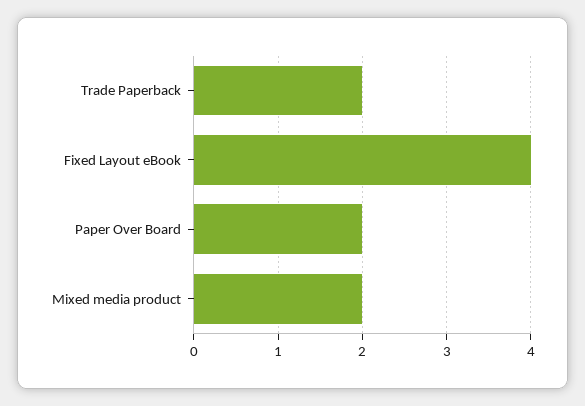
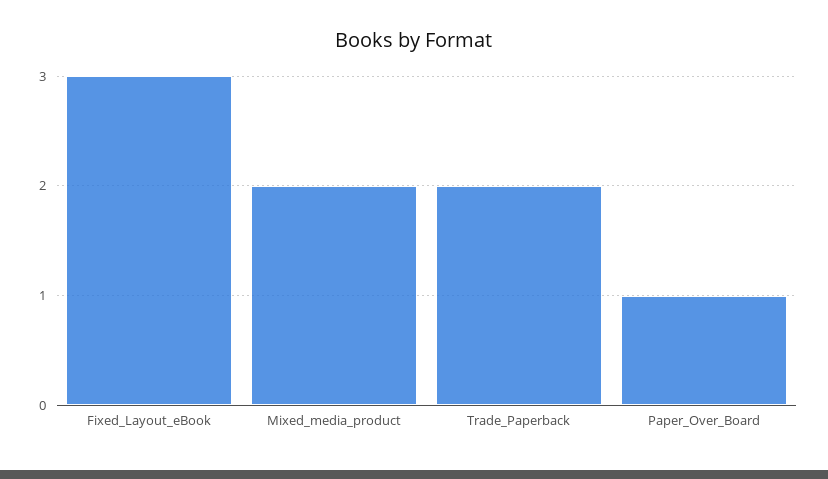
Fixed Layout eBook: 4 -> 3
Paper Over Board: 2 -> 1

